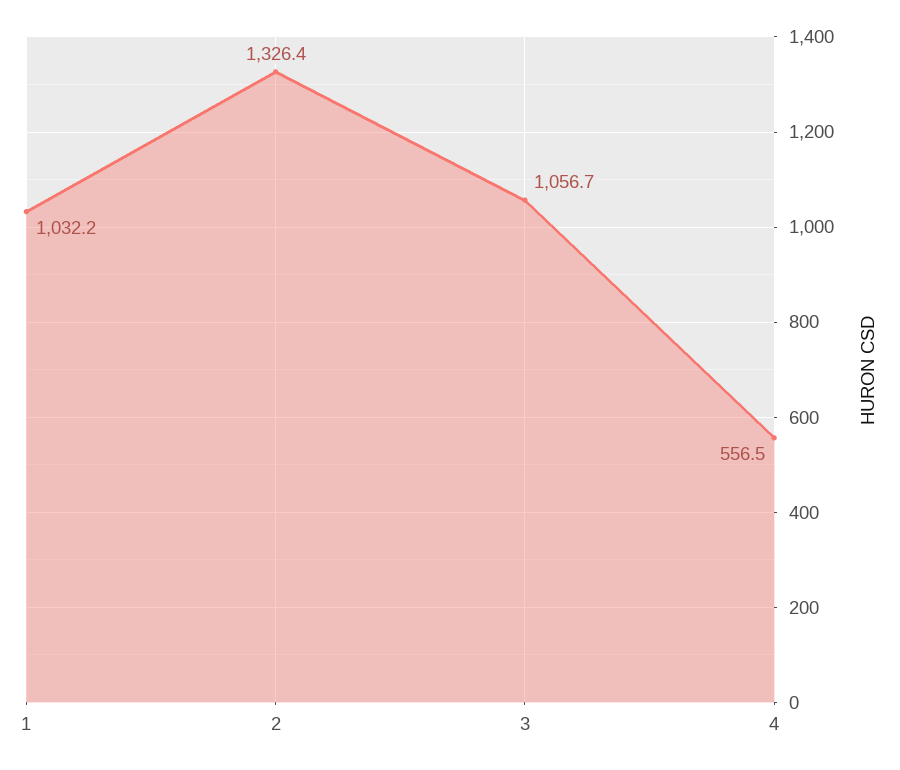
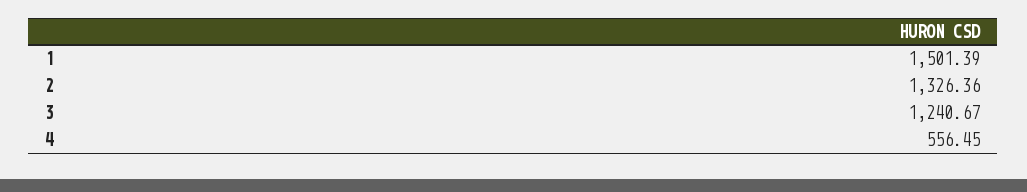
1: 1032.2 -> 1501.39
3: 1056.7 -> 1240.67

